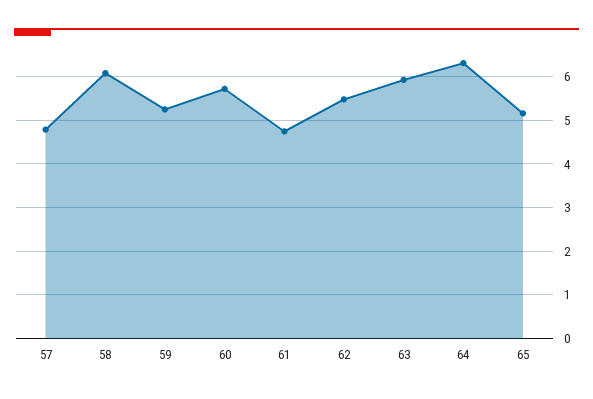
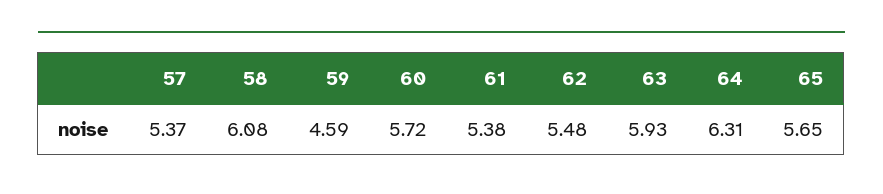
57: 4.8 -> 5.37
59: 5.2 -> 4.59
61: 4.8 -> 5.38
65: 5.2 -> 5.65

